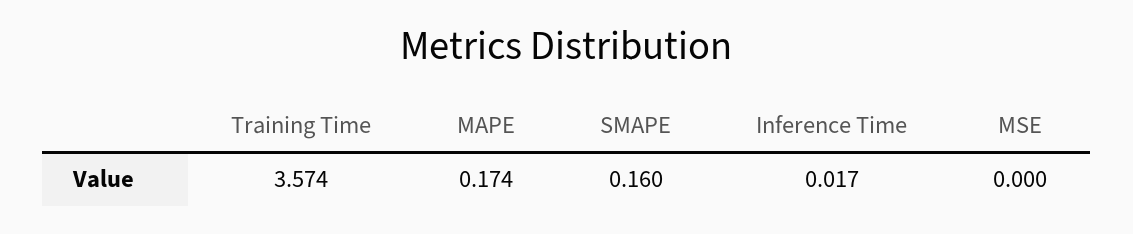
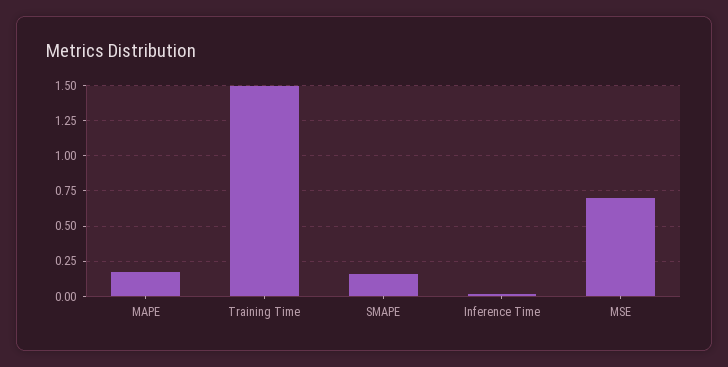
Training Time: 3.574 -> 1.5
MSE: 0 -> 0.7

